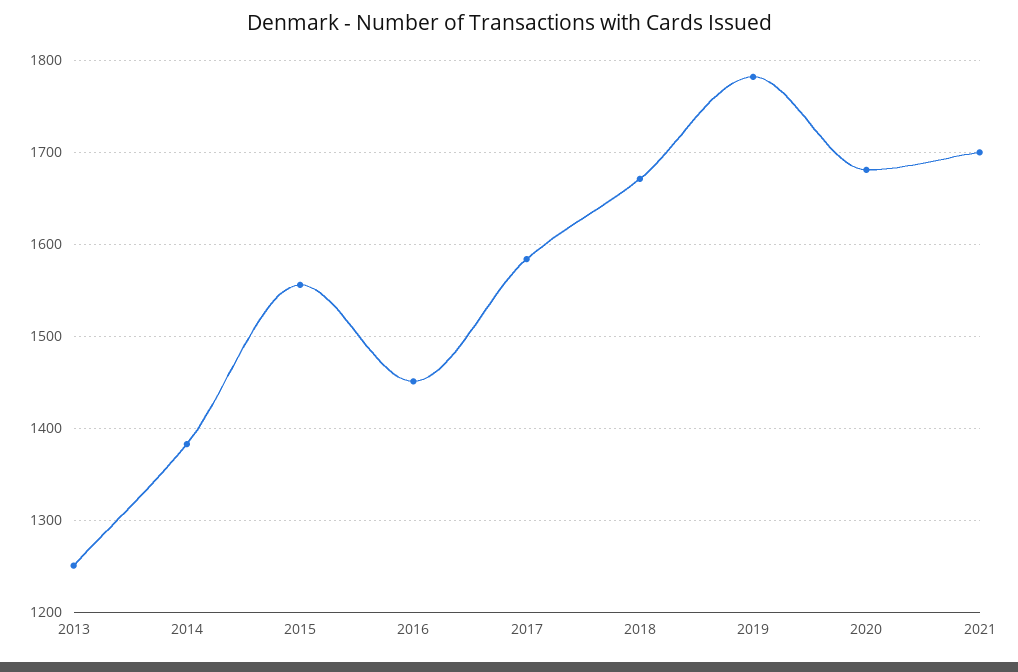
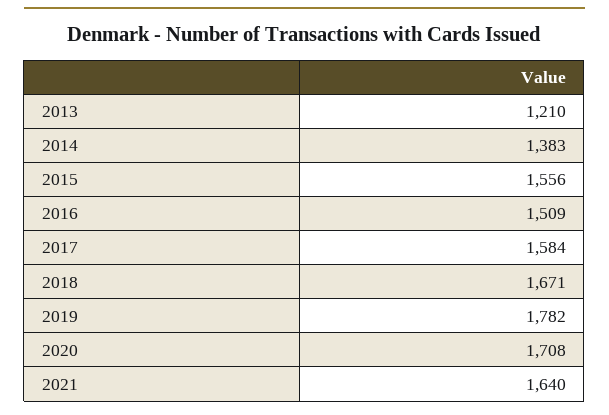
2013: 1250 -> 1210
2016: 1450 -> 1509
2020: 1680 -> 1708
2021: 1700 -> 1640

